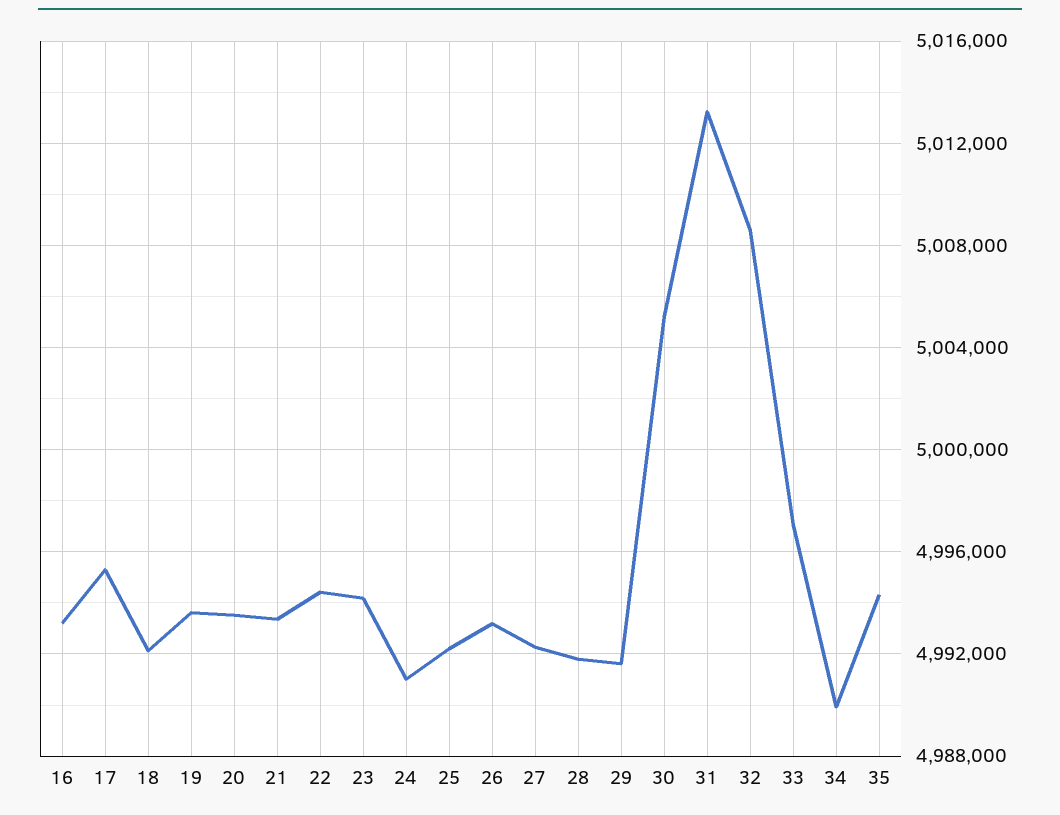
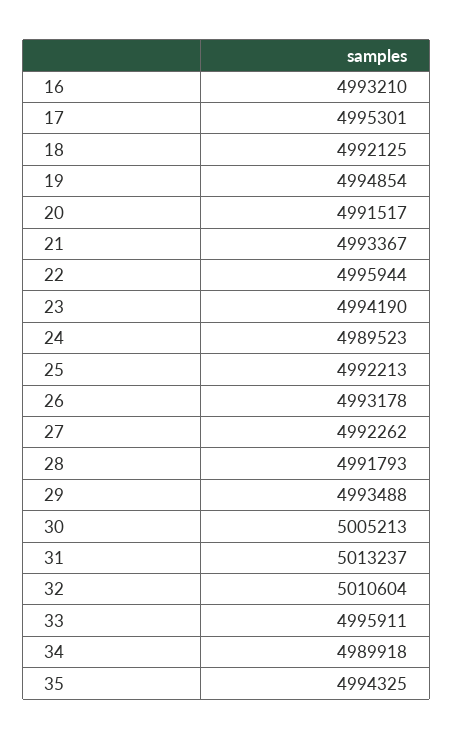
19: 4993500 -> 4994854
20: 4993500 -> 4991517
22: 4994500 -> 4995944
24: 4991000 -> 4989523
29: 4991500 -> 4993488
32: 5008500 -> 5010604
33: 4997000 -> 4995911

